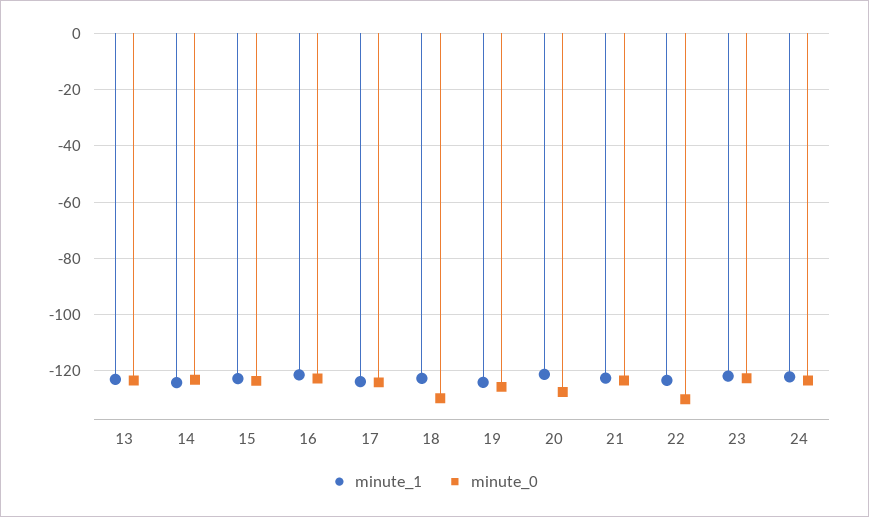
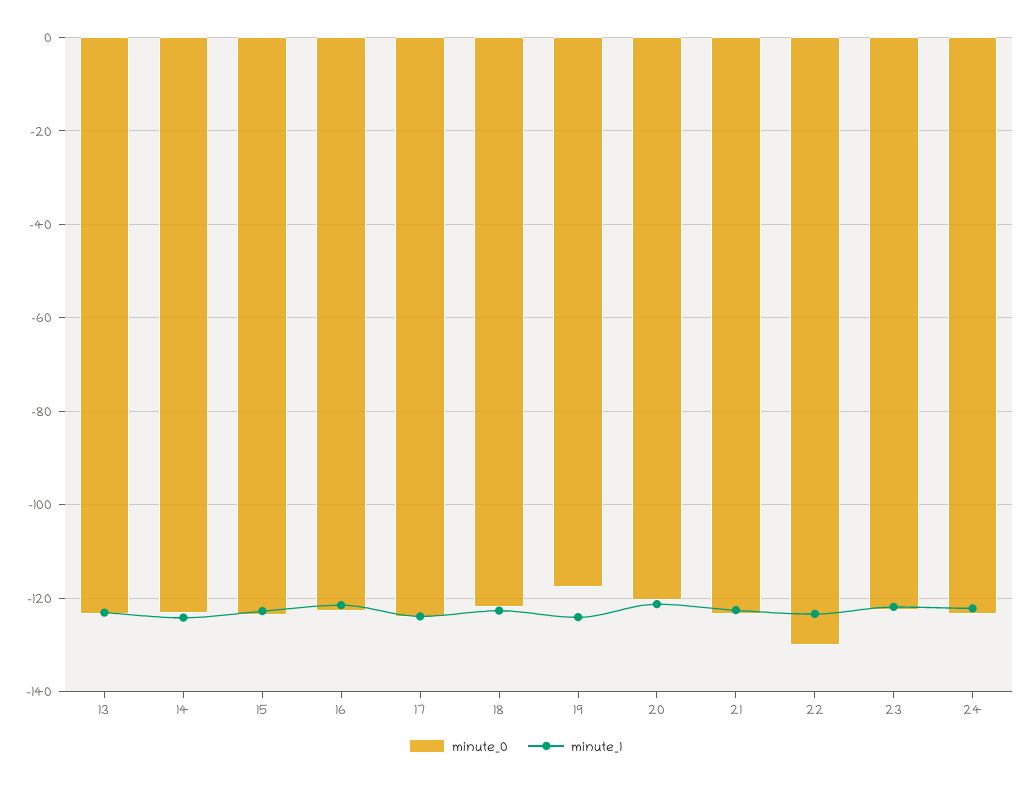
minute_0, 18: -130 -> -122
minute_0, 19: -125 -> -118
minute_0, 20: -127.5 -> -120

